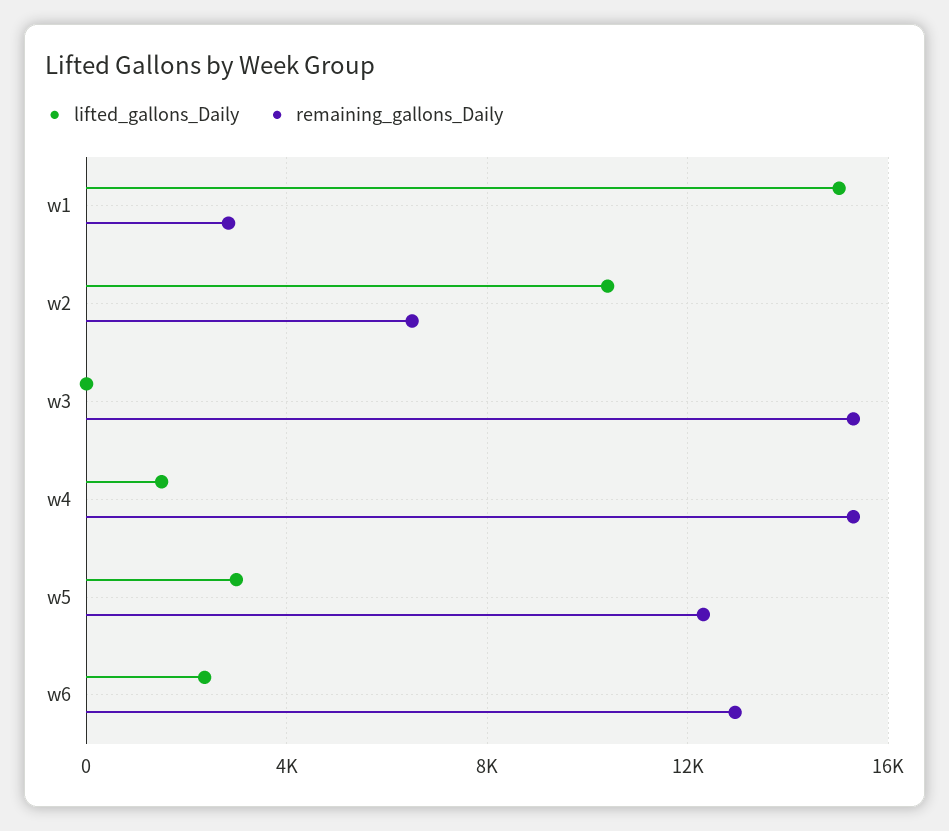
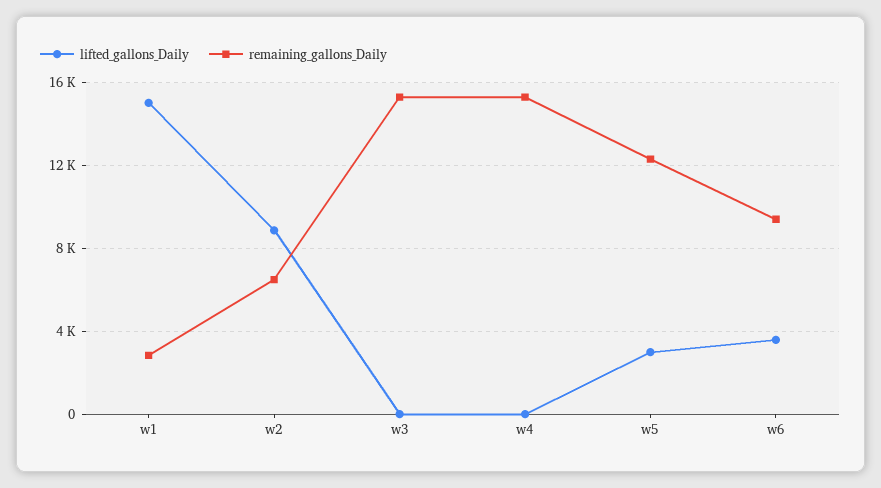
lifted_gallons_Daily, w2: 10500 -> 9000
lifted_gallons_Daily, w4: 1500 -> 0
lifted_gallons_Daily, w6: 2500 -> 3500
remaining_gallons_Daily, w6: 13000 -> 9500

